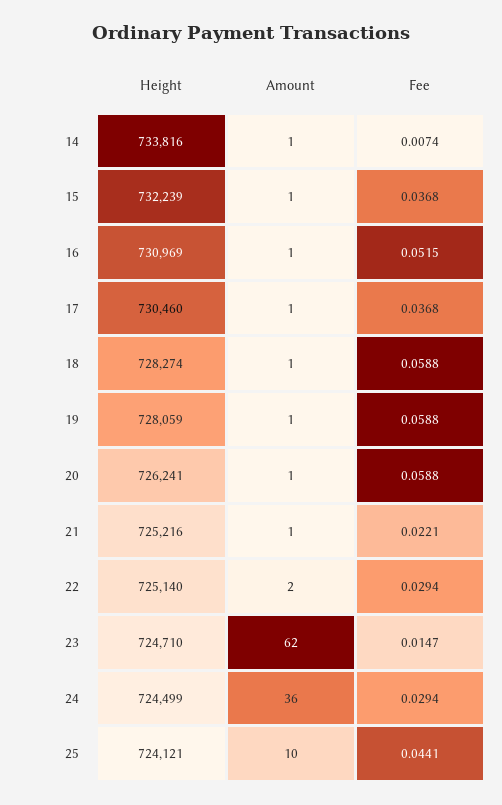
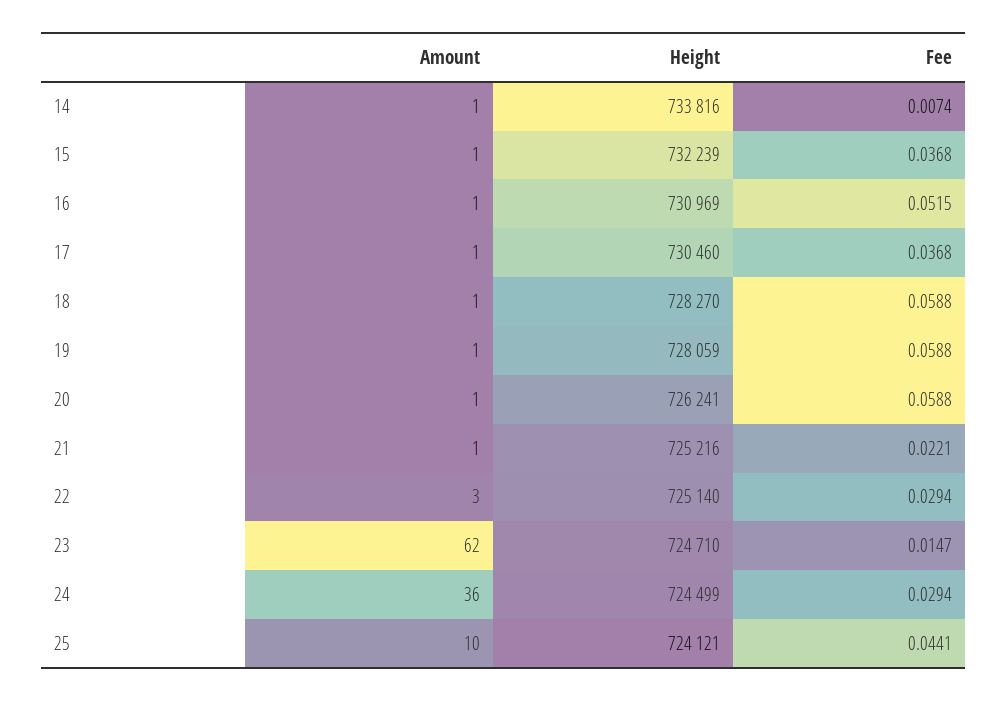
Height, 18: 728274 -> 728270
Amount, 22: 2 -> 3

